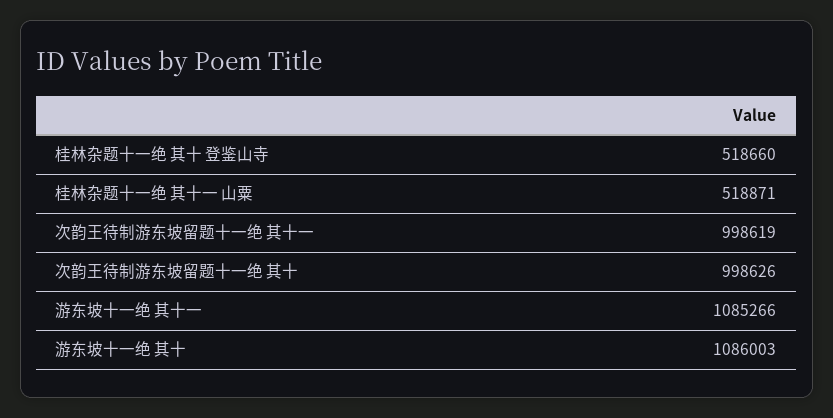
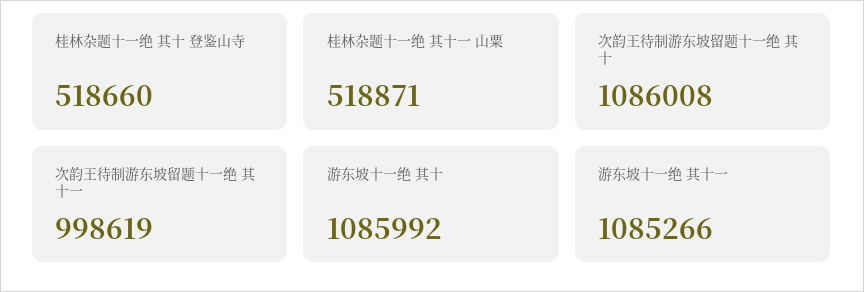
次韵王待制游东坡留题十一绝 其十: 998626 -> 1086008
游东坡十一绝 其十: 1086003 -> 1085992

